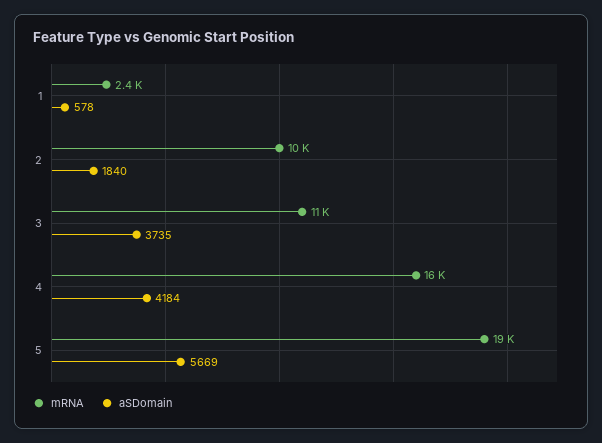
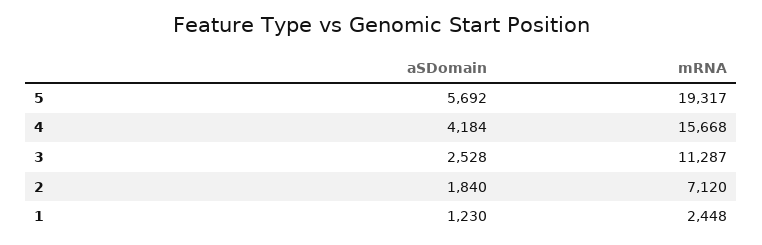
aSDomain, 1: 578 -> 1230
mRNA, 2: 10000 -> 7120
aSDomain, 3: 3735 -> 2528
aSDomain, 5: 5669 -> 5692

